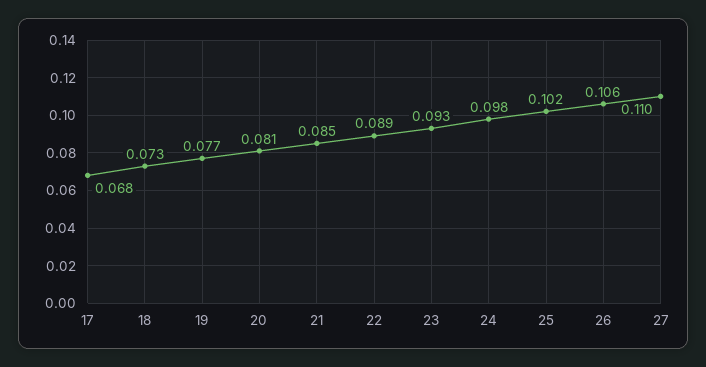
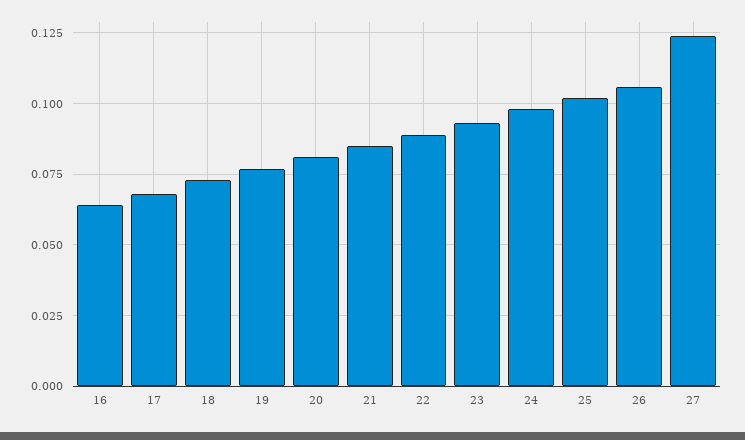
27: 0.11 -> 0.125
16: none -> 0.065

